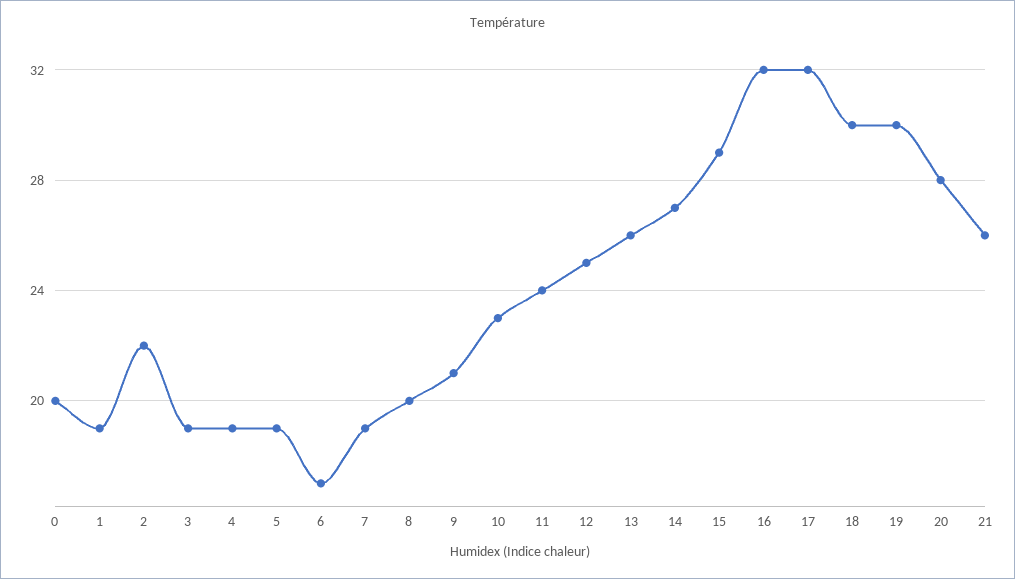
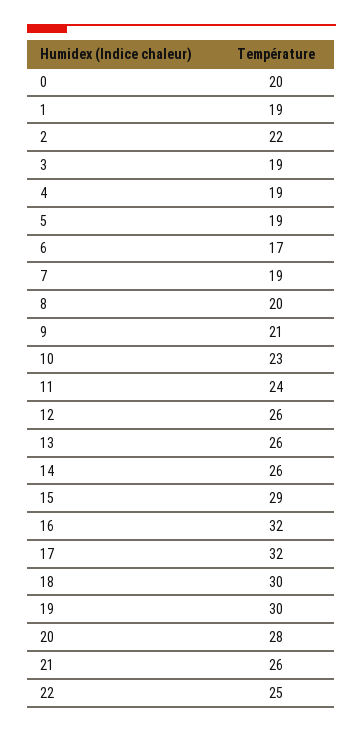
12: 25 -> 26
14: 27 -> 26
22: none -> 25

